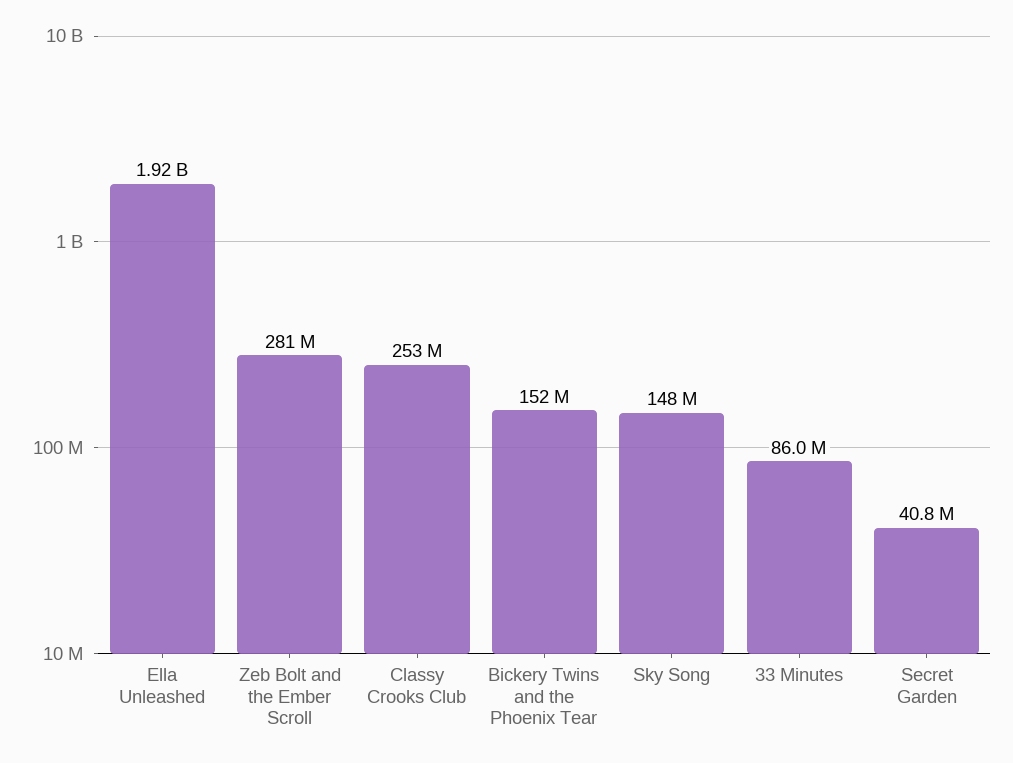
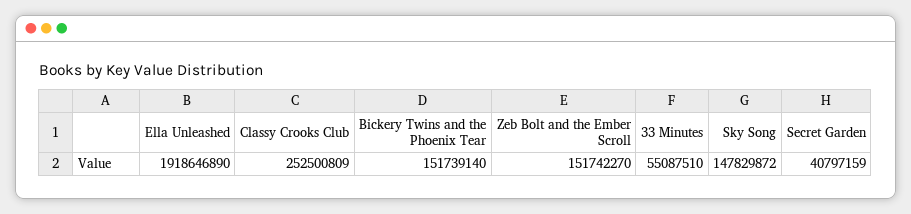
Zeb Bolt and the Ember Scroll: 281000000 -> 151742270
33 Minutes: 86000000 -> 55087510

